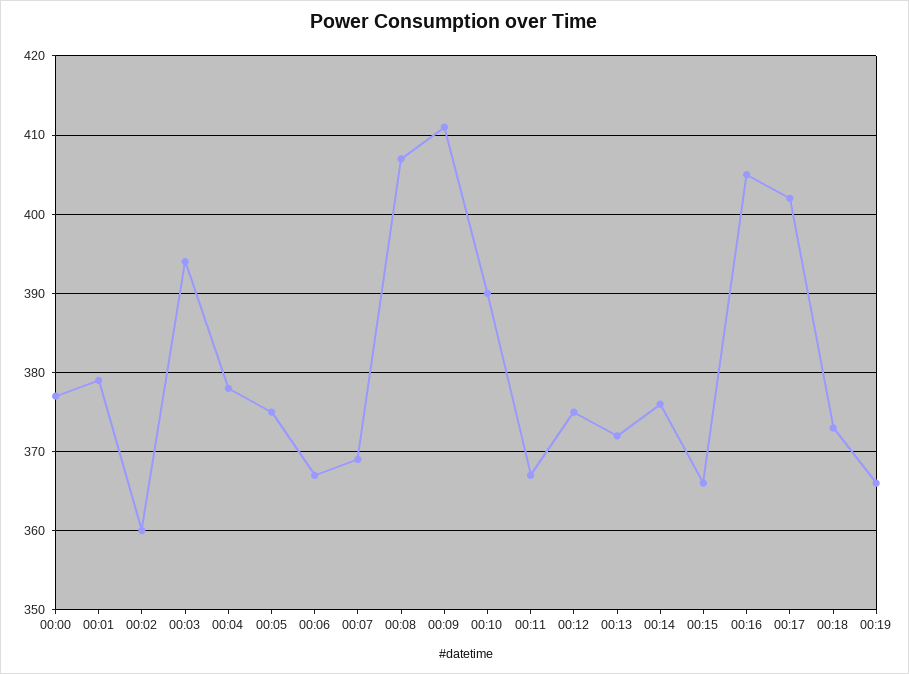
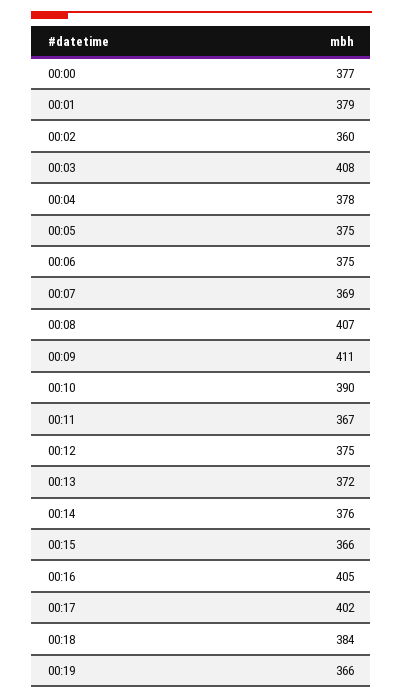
00:03: 394 -> 408
00:06: 367 -> 375
00:18: 373 -> 384

